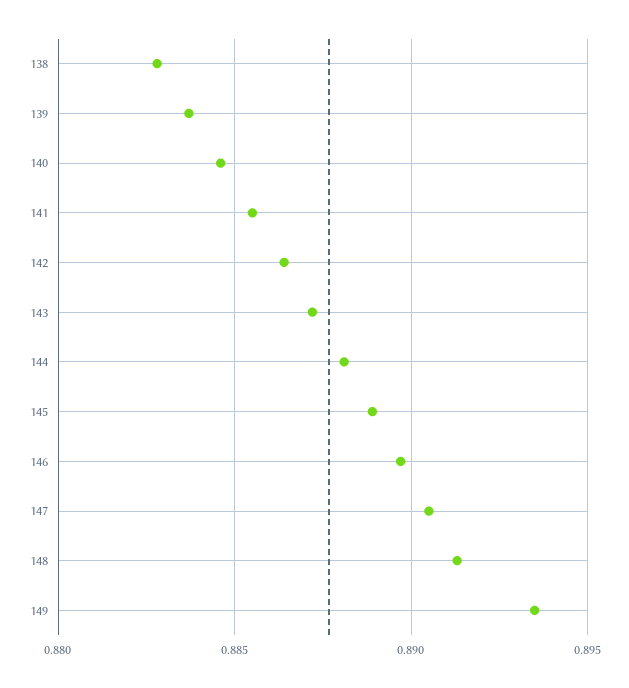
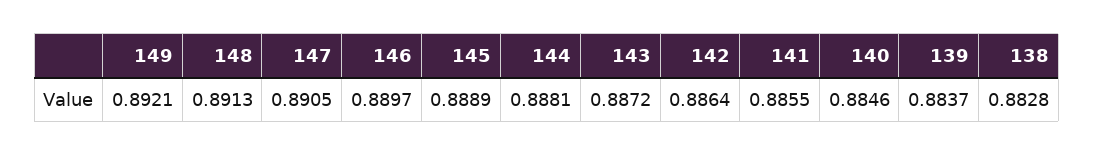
149: 0.8935 -> 0.8921

